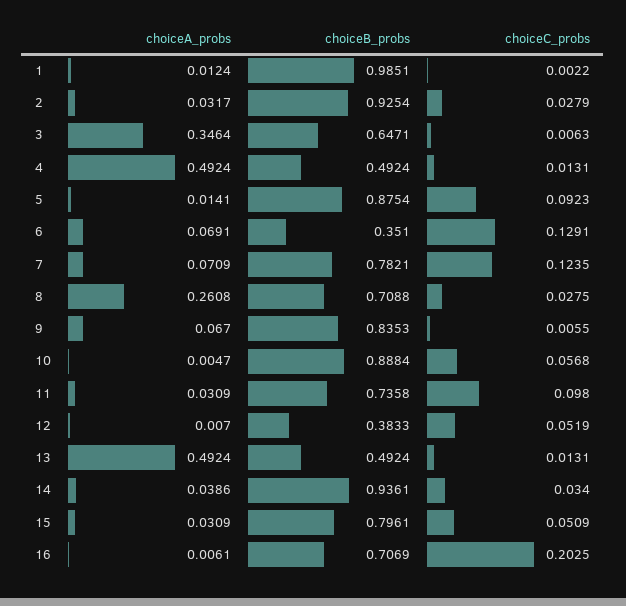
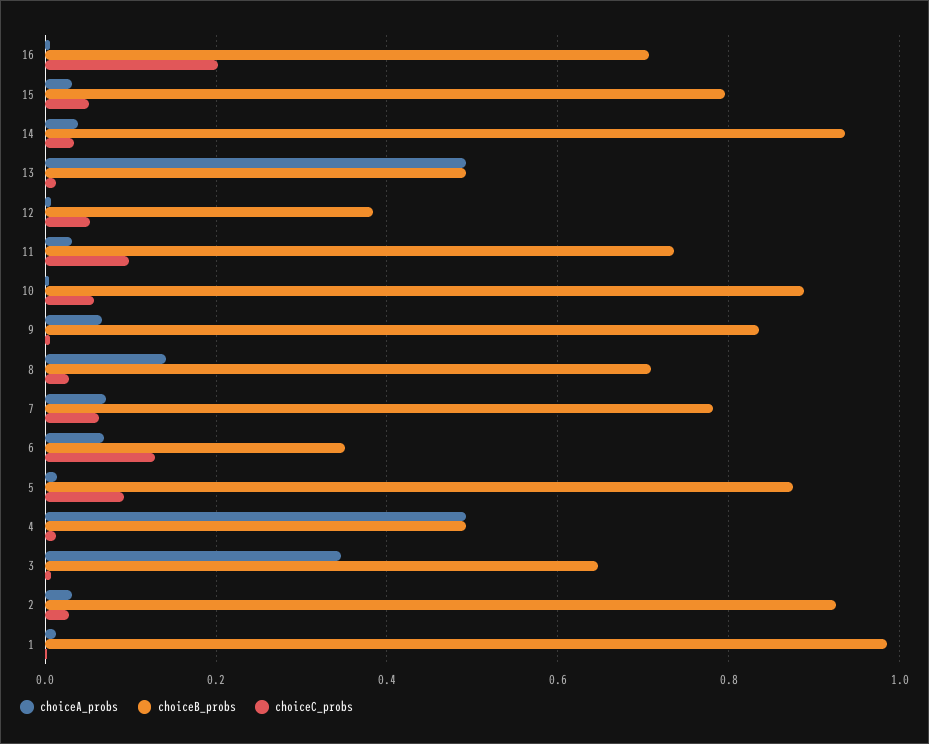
choiceC_probs, 7: 0.1235 -> 0.06
choiceA_probs, 8: 0.2608 -> 0.14

